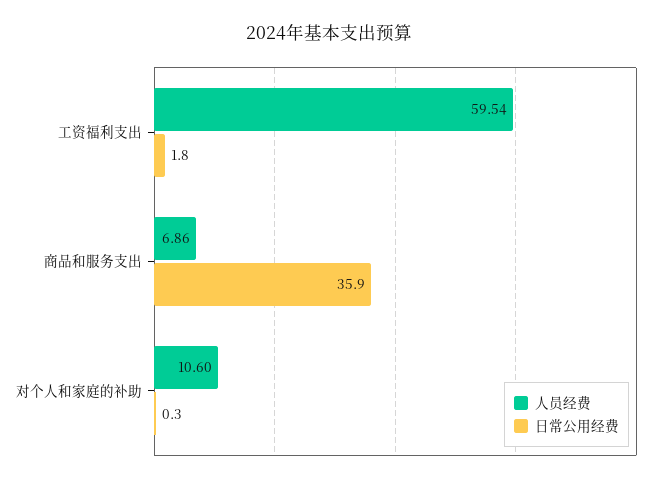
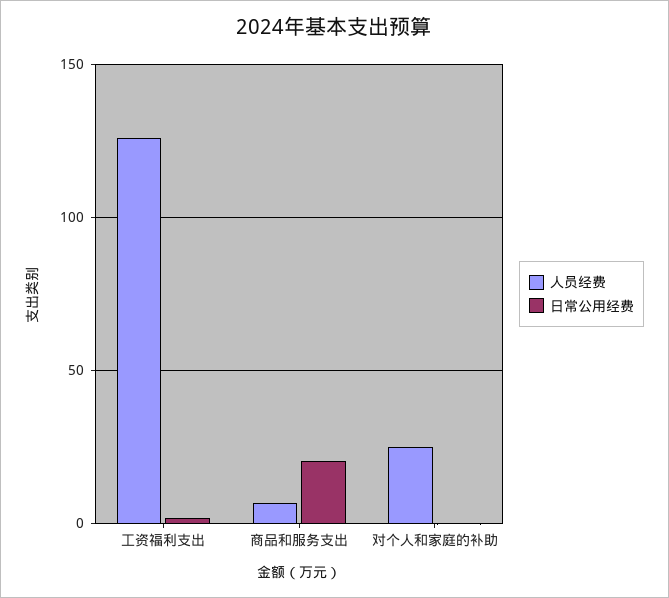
人员经费, 工资福利支出: 59.54 -> 125
日常公用经费, 商品和服务支出: 35.9 -> 20
人员经费, 对个人和家庭的补助: 10.6 -> 25

